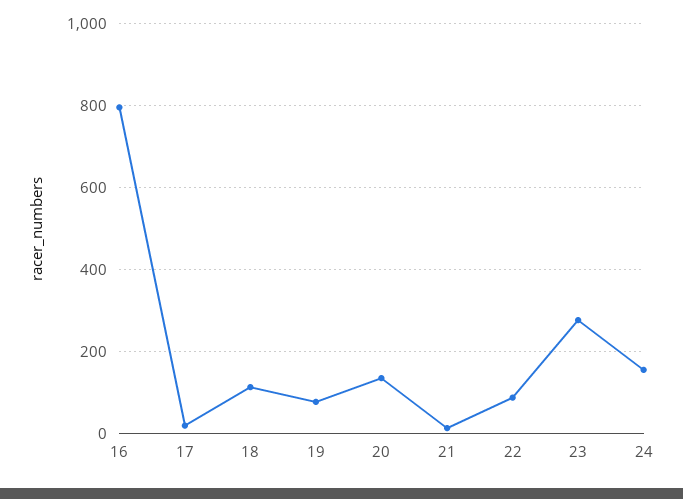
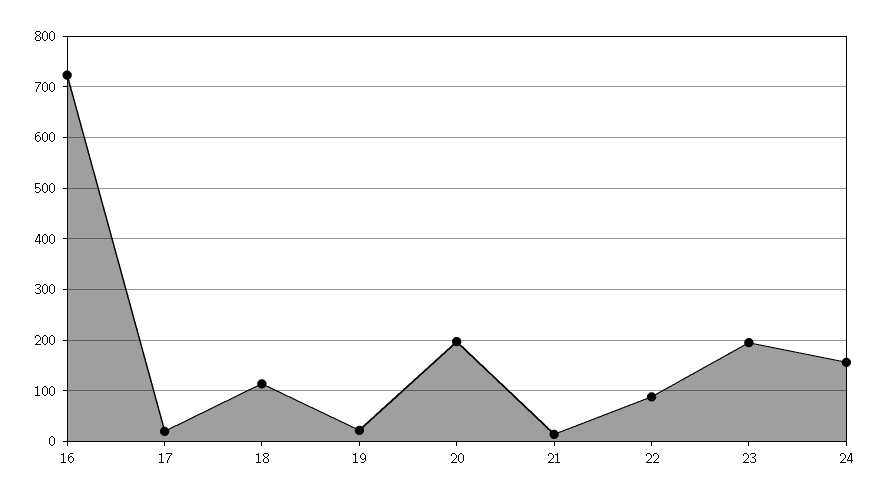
16: 800 -> 720
19: 80 -> 20
20: 140 -> 200
23: 280 -> 200

